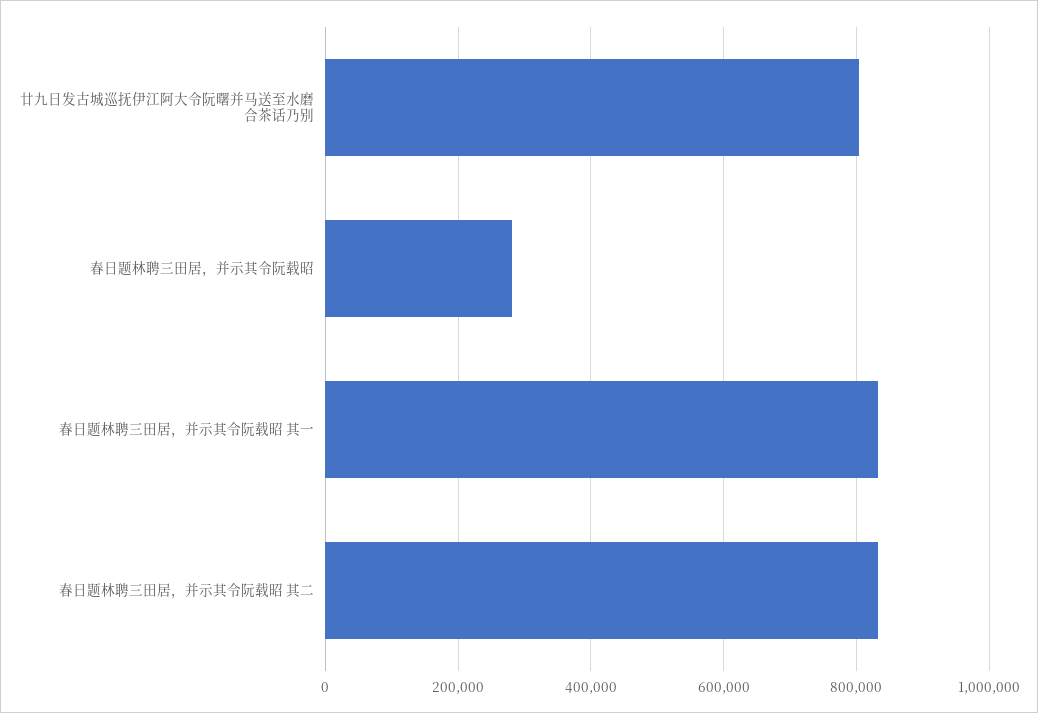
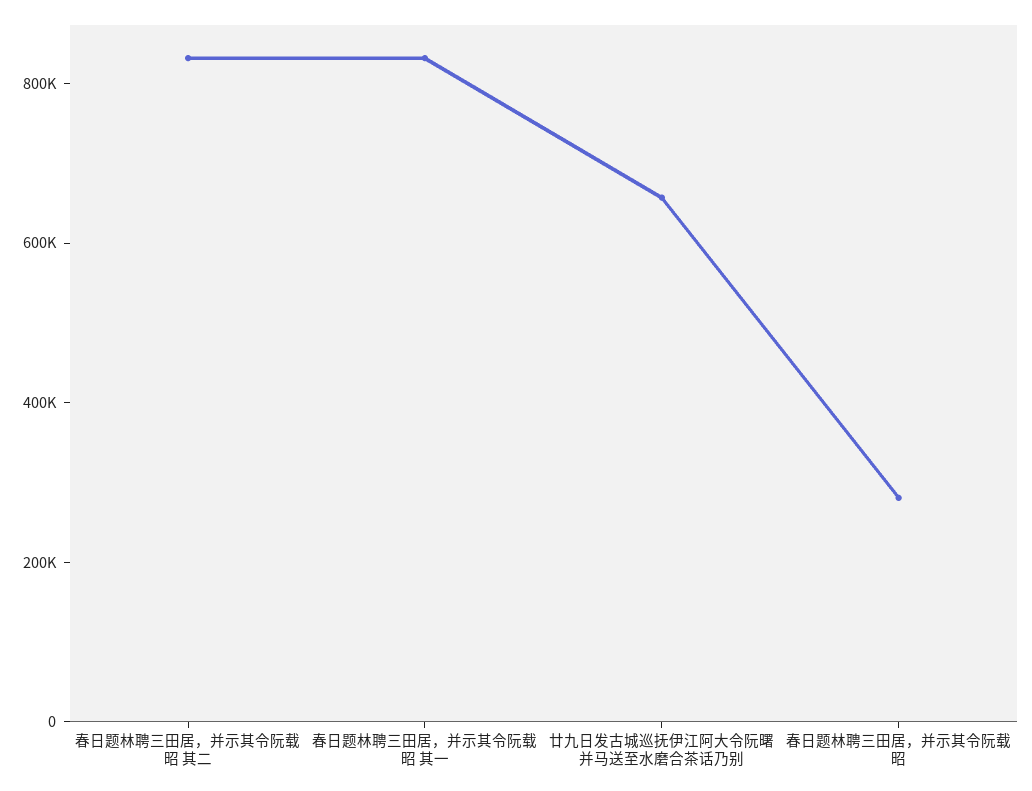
廿九日发古城巡抚伊江阿大令阮曙并马送至水磨合茶话乃别: 800000 -> 650000

